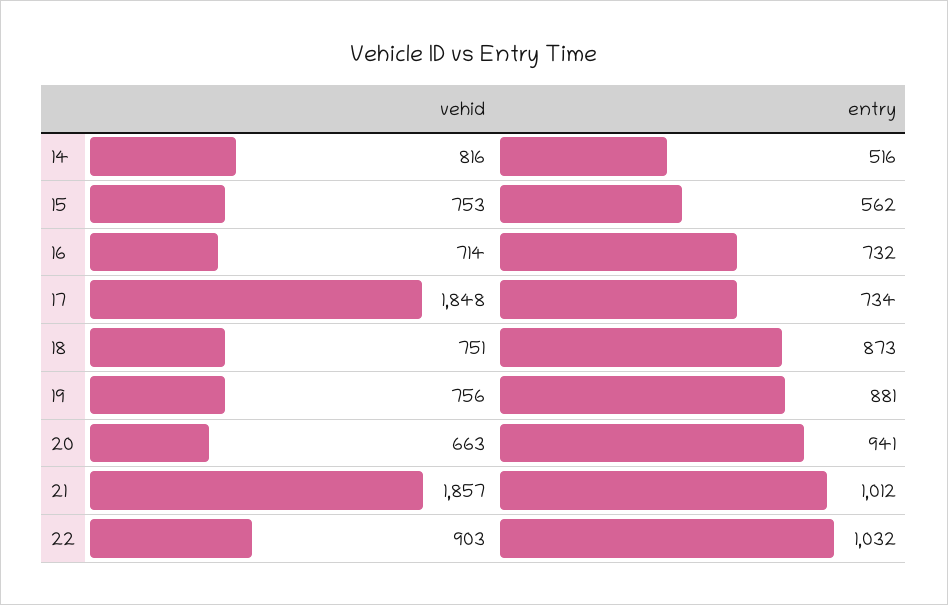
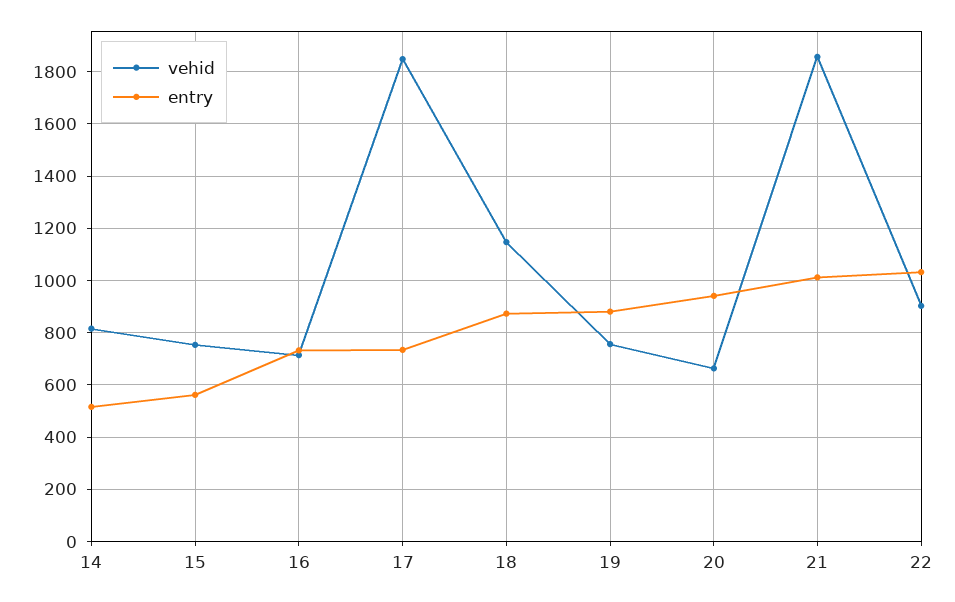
vehid, 18: 751 -> 1150

